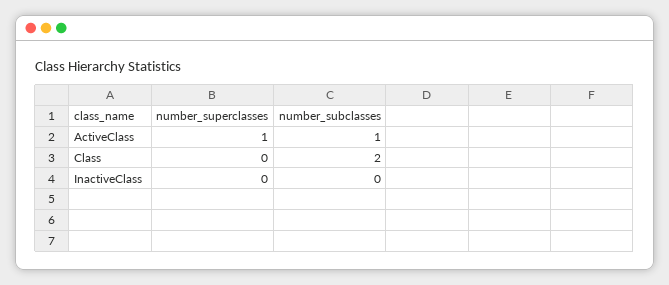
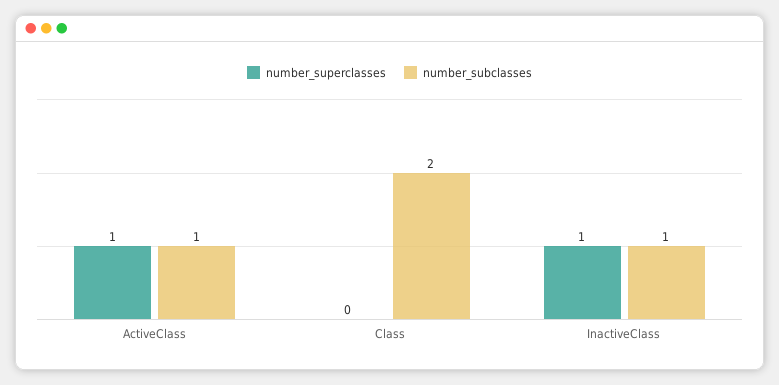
number_superclasses, InactiveClass: 0 -> 1
number_subclasses, InactiveClass: 0 -> 1

